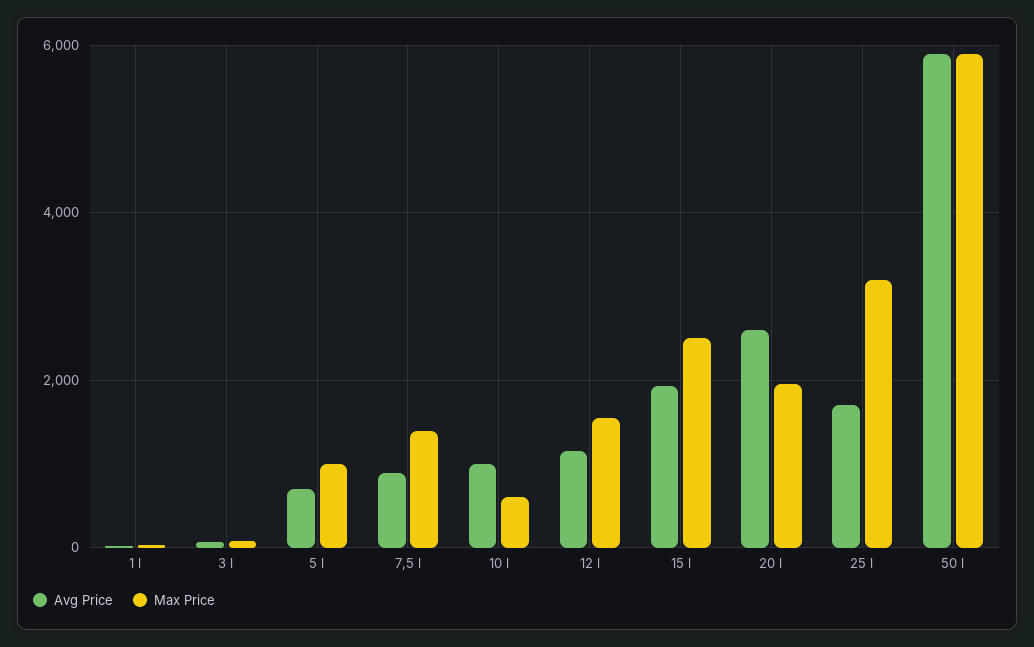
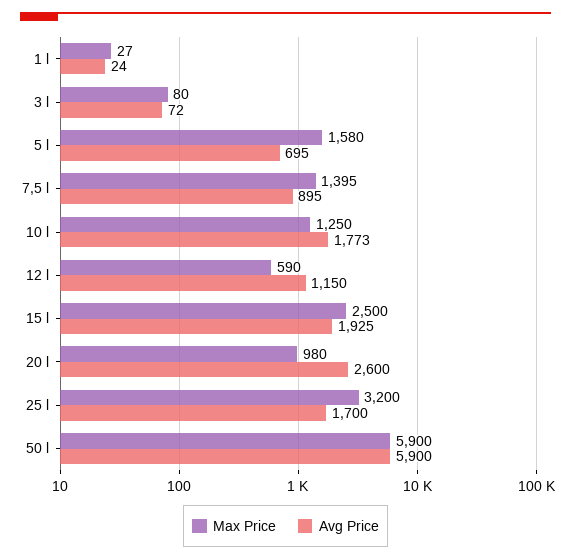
Max Price, 5 l: 1000 -> 1580
Avg Price, 10 l: 1000 -> 1773
Max Price, 10 l: 600 -> 1250
Max Price, 12 l: 1600 -> 590
Max Price, 20 l: 2000 -> 980

